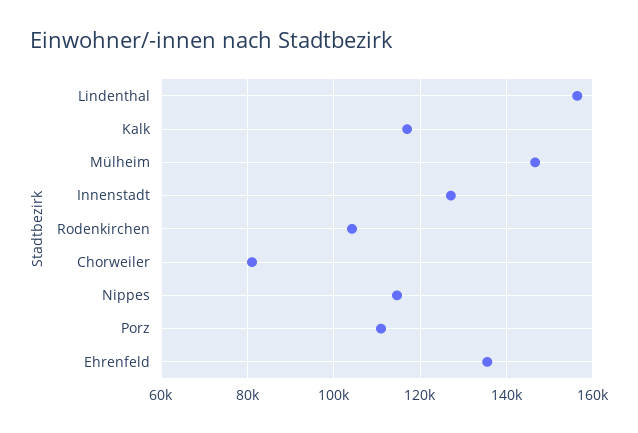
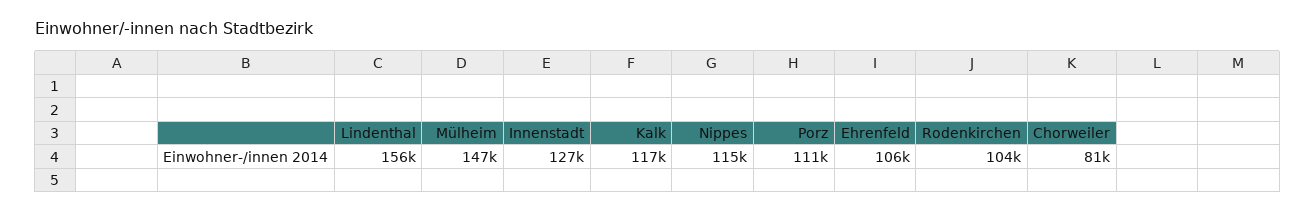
Ehrenfeld: 136000 -> 106000

